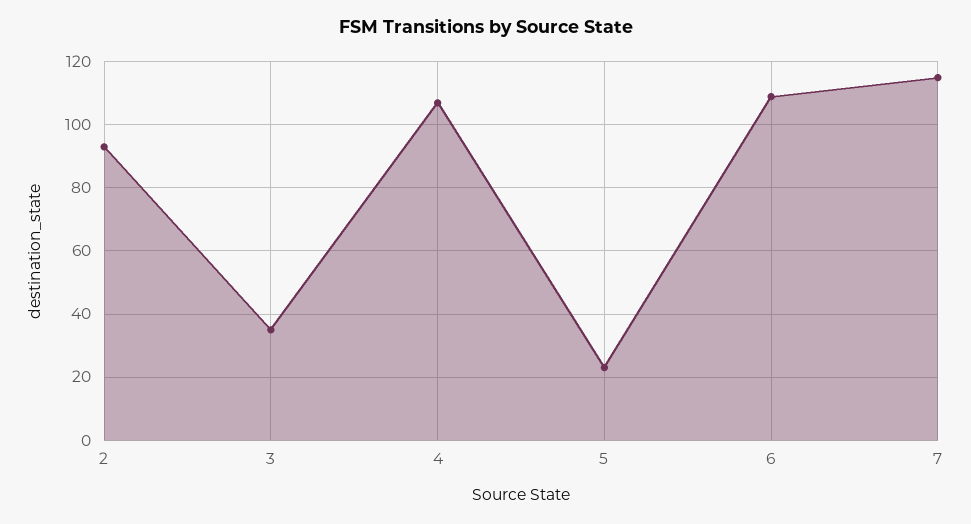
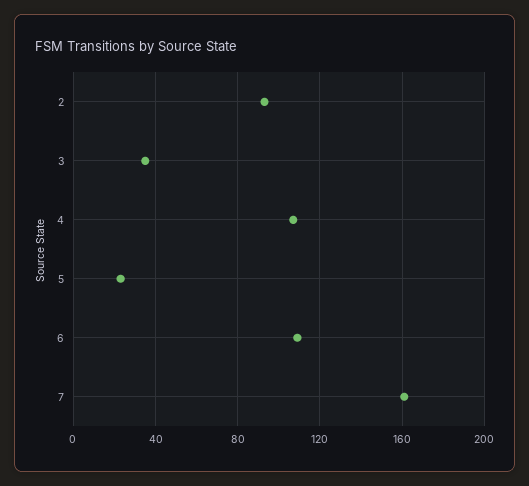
7: 115 -> 160

